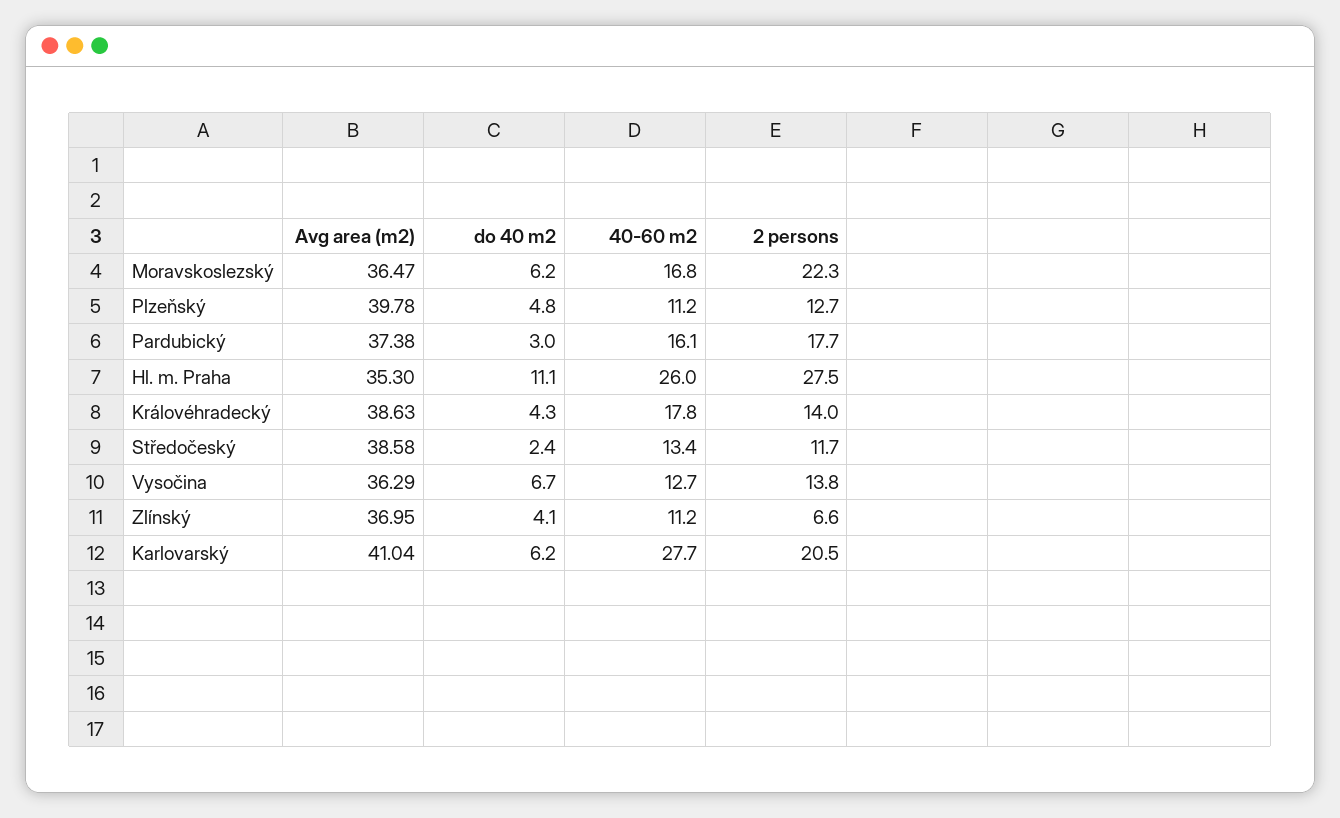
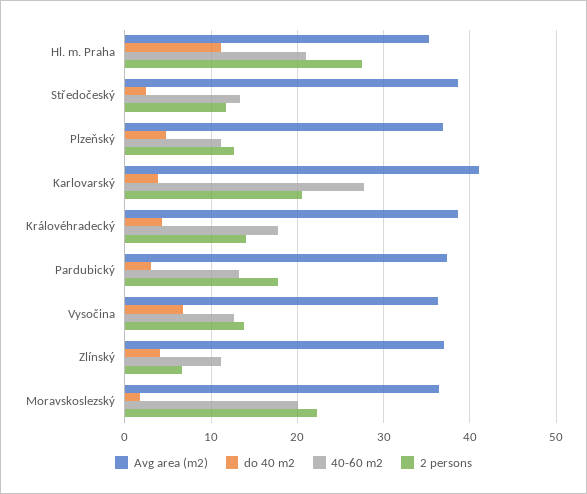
do 40 m2, Moravskoslezský: 6.2 -> 2
40-60 m2, Moravskoslezský: 16.8 -> 20
Avg area (m2), Plzeňský: 39.78 -> 37
40-60 m2, Pardubický: 16.1 -> 13
40-60 m2, Hl. m. Praha: 26 -> 21
do 40 m2, Karlovarský: 6.2 -> 4

